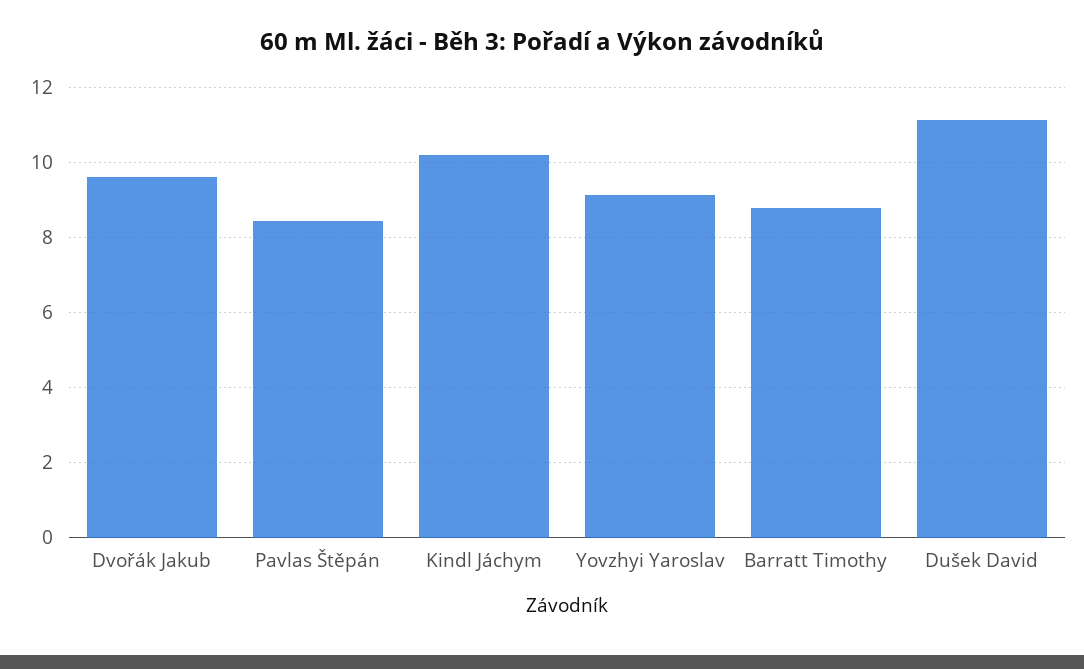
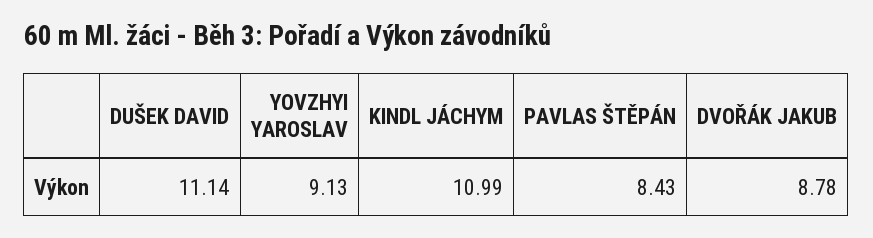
Dvořák Jakub: 9.6 -> 8.78
Kindl Jáchym: 10.2 -> 10.99
Barratt Timothy: 8.8 -> none

